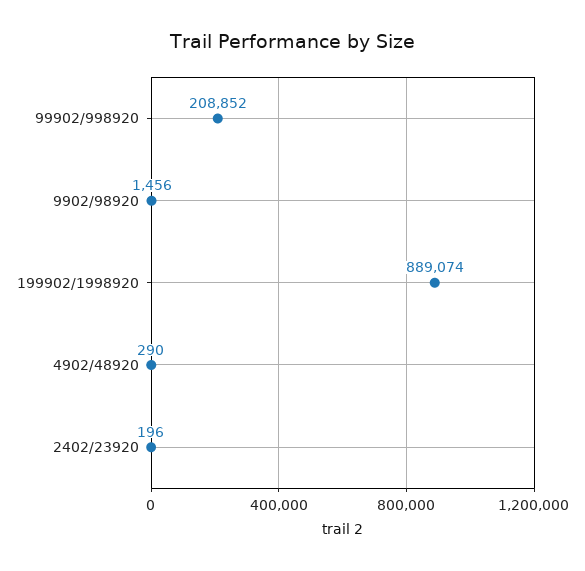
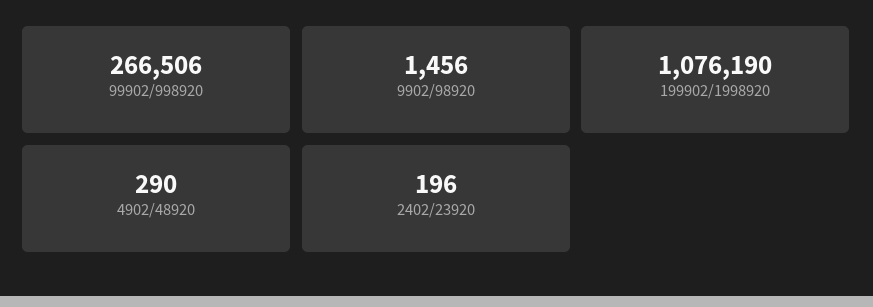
99902/998920: 208852 -> 266506
199902/1998920: 889074 -> 1076190

